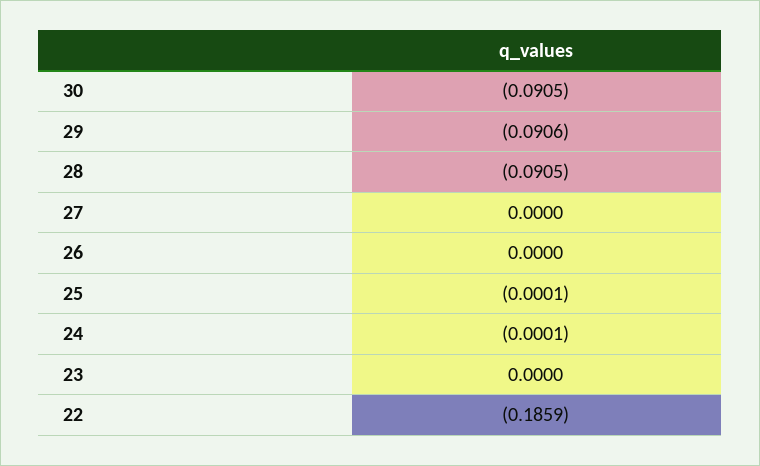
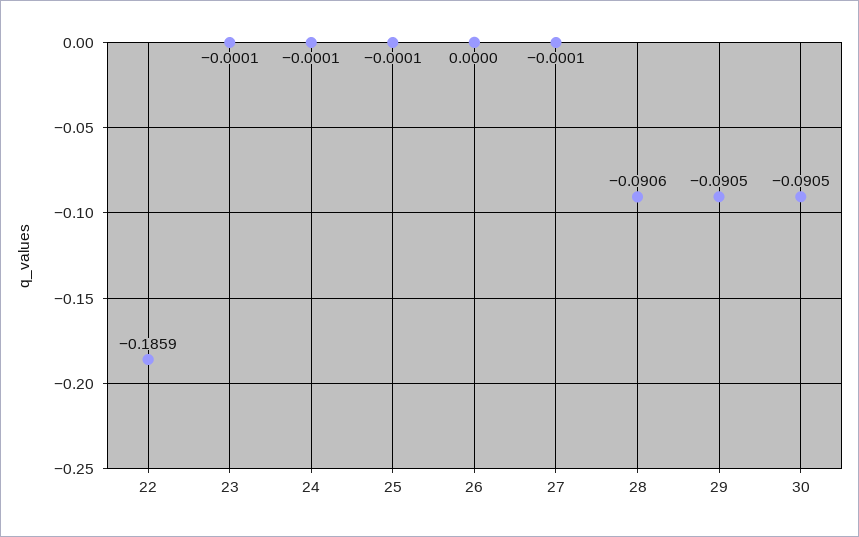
29: -0.0906 -> -0.0905
28: -0.0905 -> -0.0906
27: 0 -> -0.0001
23: 0 -> -0.0001

